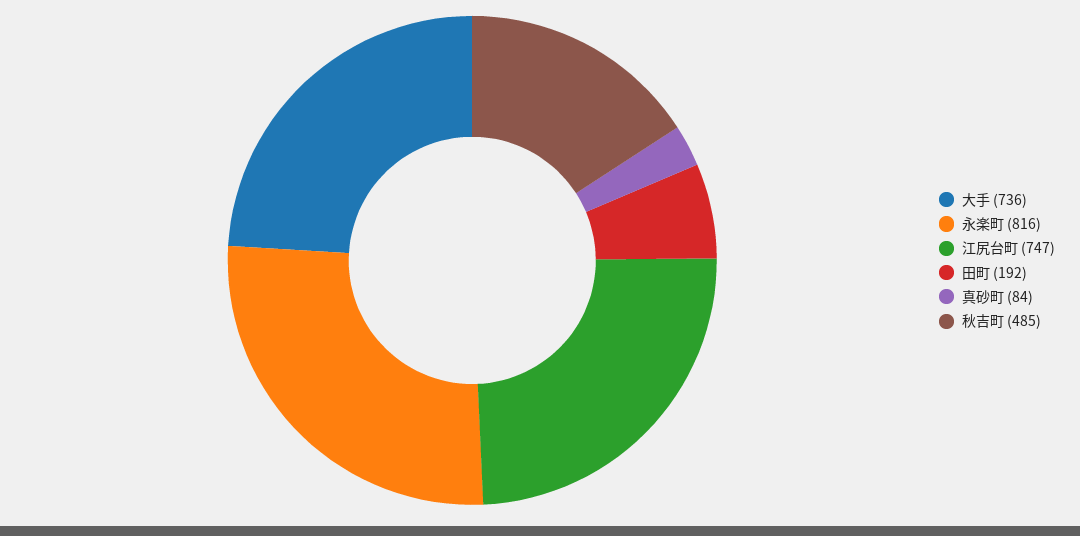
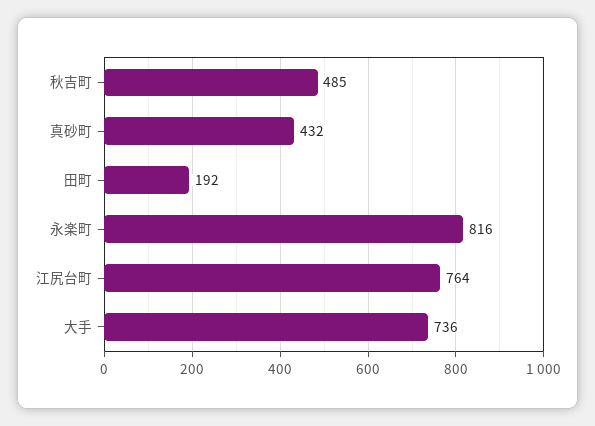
江尻台町: 747 -> 764
真砂町: 84 -> 432

